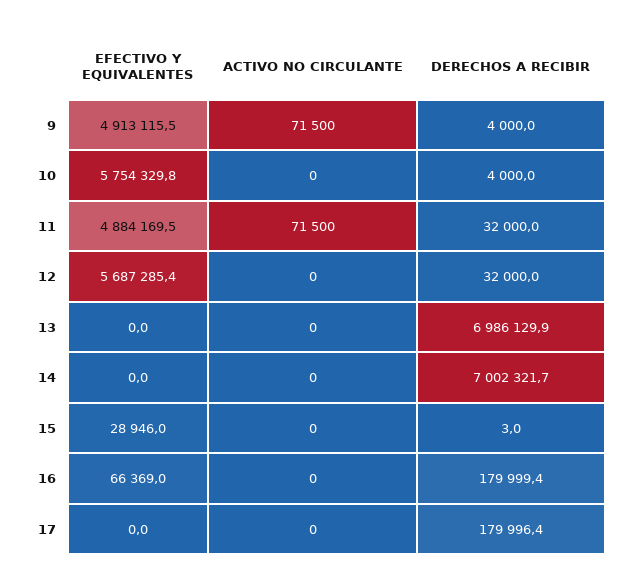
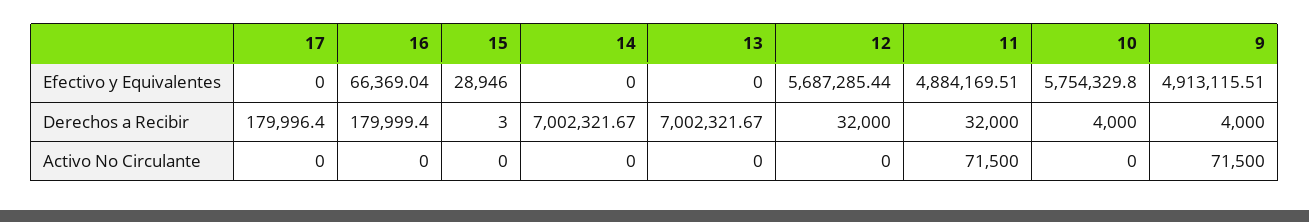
DERECHOS A RECIBIR, 13: 6986129.9 -> 7002321.67

